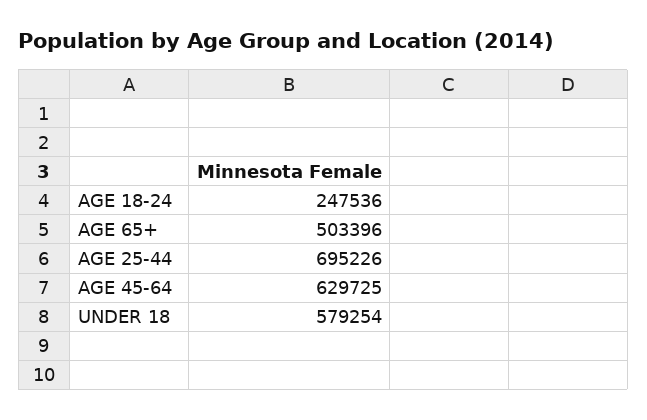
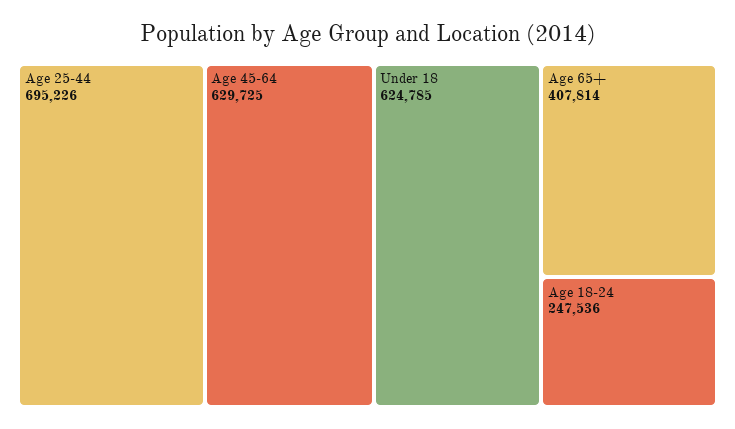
AGE 65+: 503396 -> 407814
UNDER 18: 579254 -> 624785

